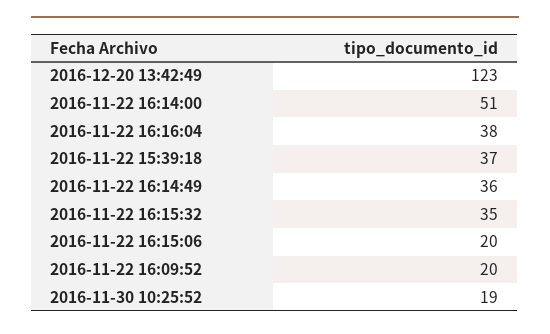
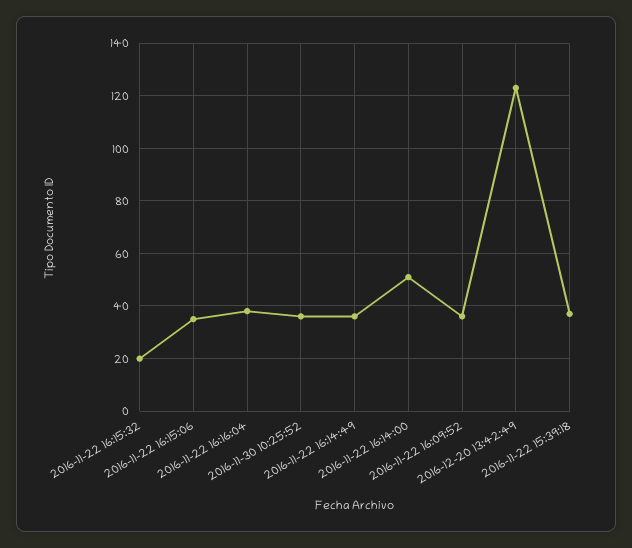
2016-11-22 16:15:32: 35 -> 20
2016-11-22 16:15:06: 20 -> 35
2016-11-22 16:09:52: 20 -> 35
2016-11-30 10:25:52: 19 -> 35

